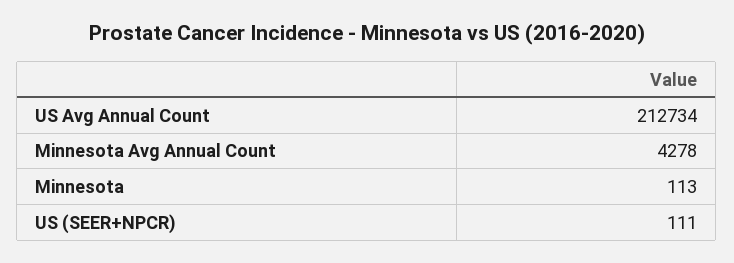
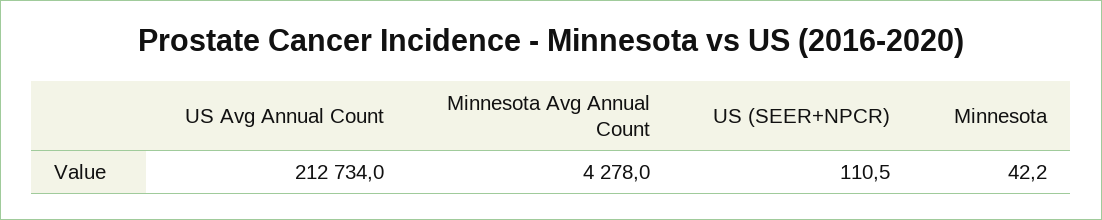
Minnesota: 113 -> 42.2

